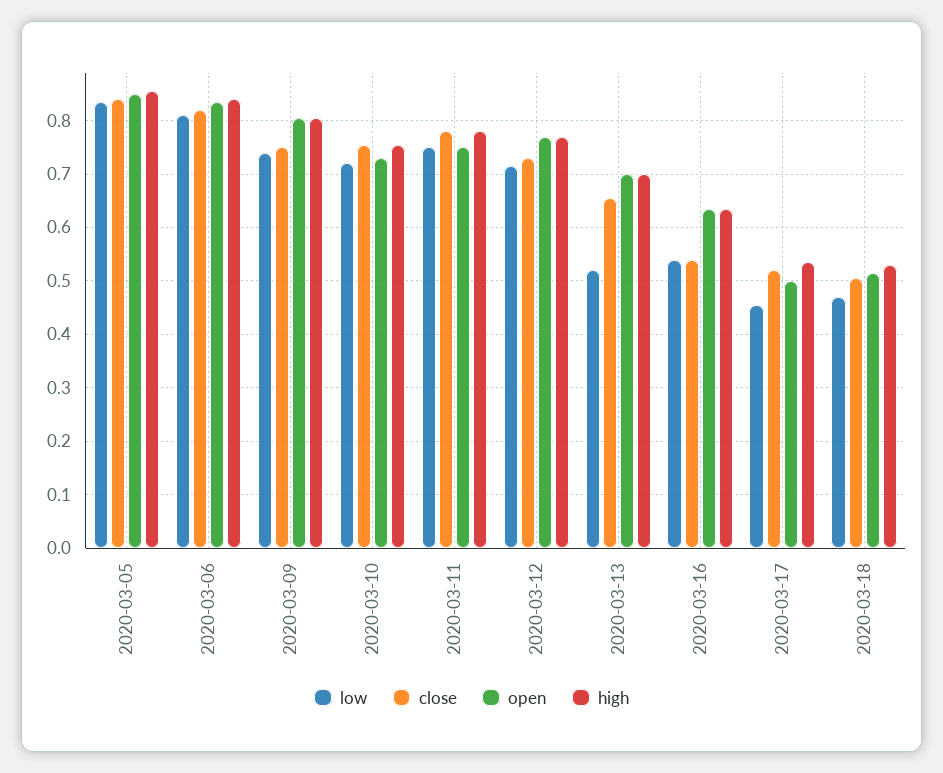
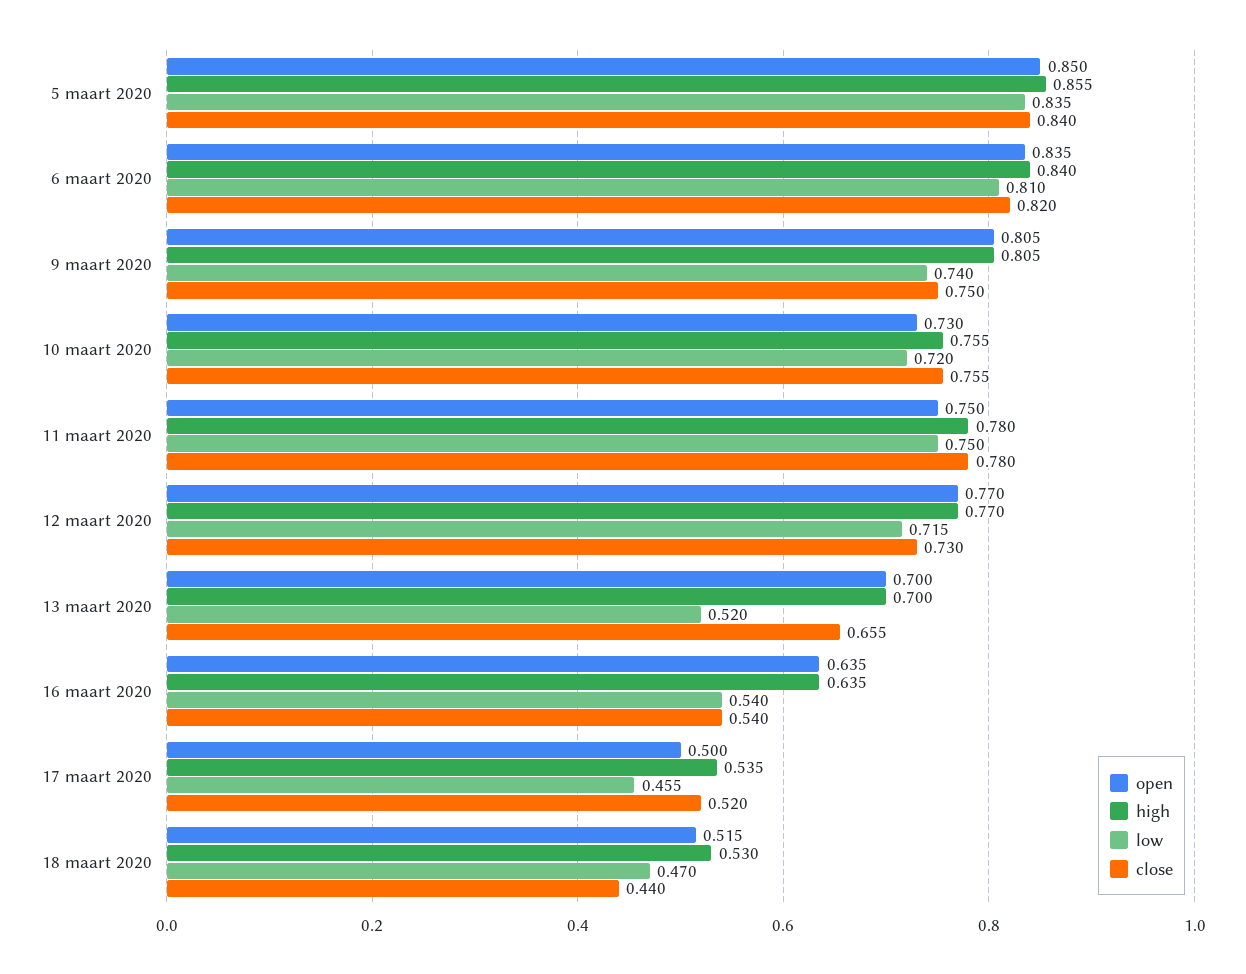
close, 2020-03-18: 0.5 -> 0.44

